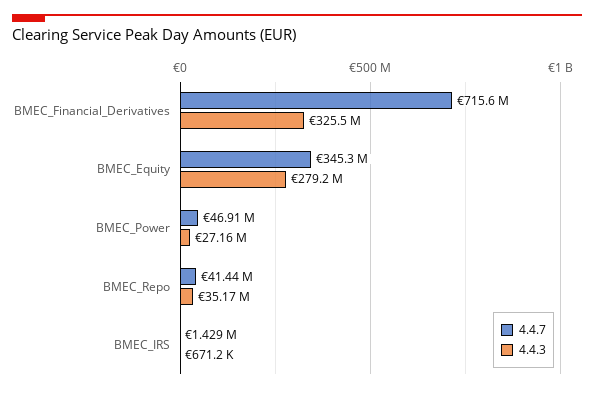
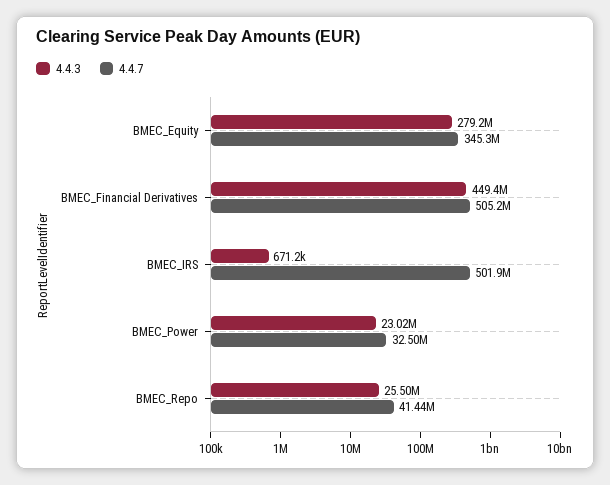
4.4.7, BMEC_Financial_Derivatives: 715600000 -> 505200000
4.4.3, BMEC_Financial_Derivatives: 325500000 -> 449400000
4.4.7, BMEC_Power: 46910000 -> 32500000
4.4.3, BMEC_Power: 27160000 -> 23020000
4.4.3, BMEC_Repo: 35170000 -> 25500000
4.4.7, BMEC_IRS: 1429000 -> 501900000

